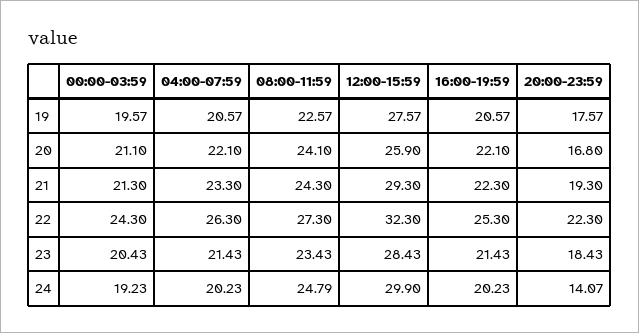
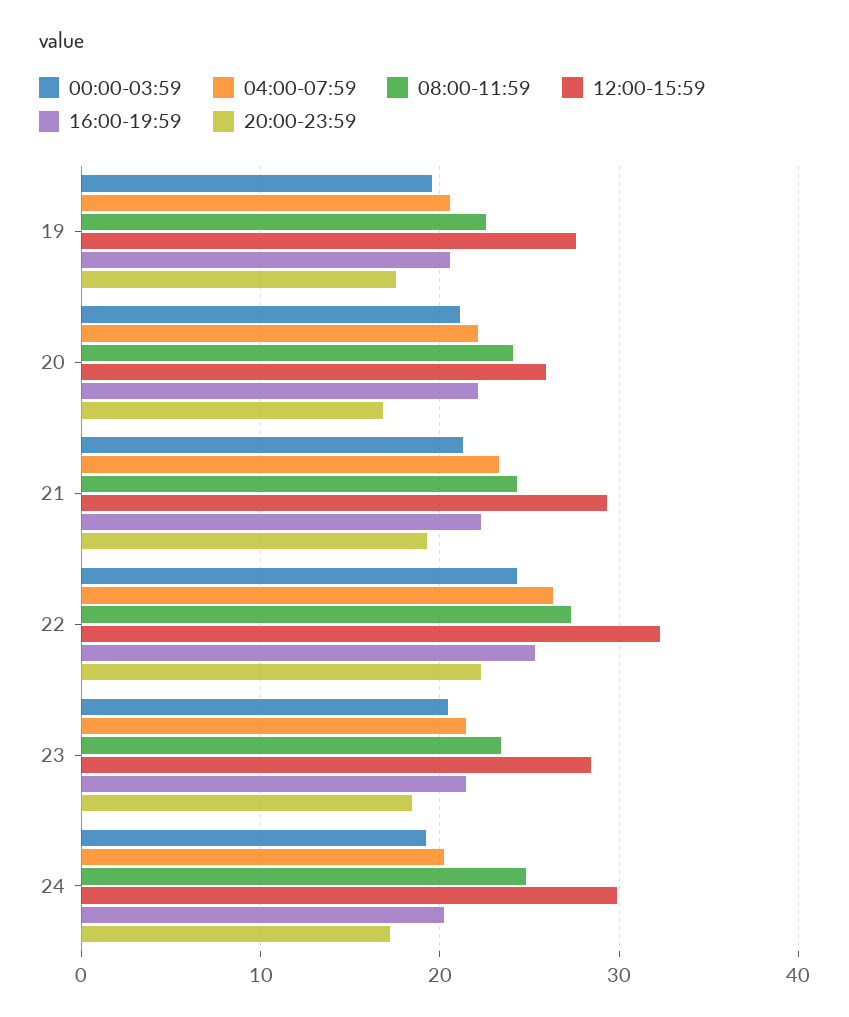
20:00-23:59, 24: 14.07 -> 17

